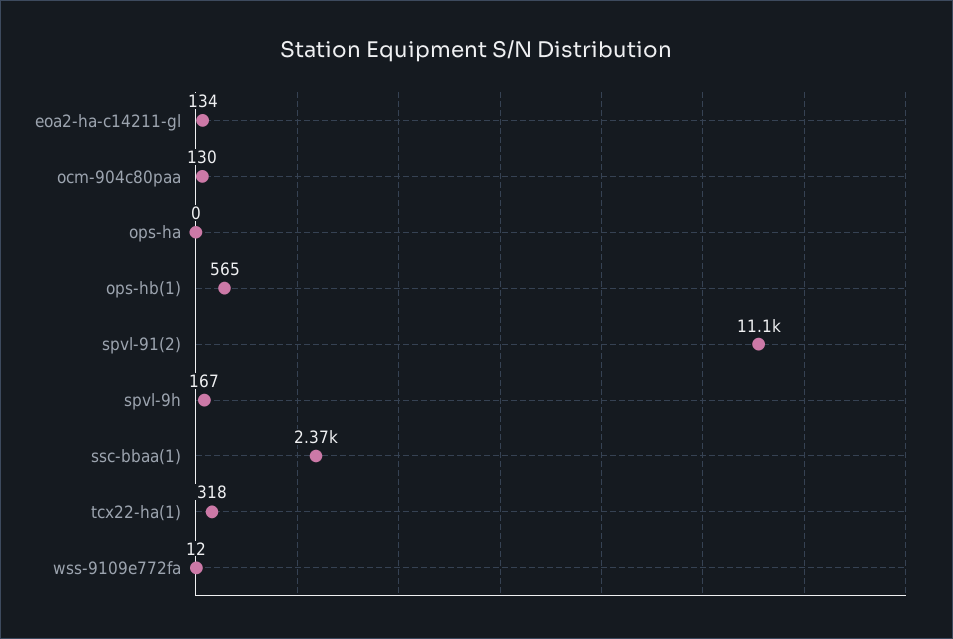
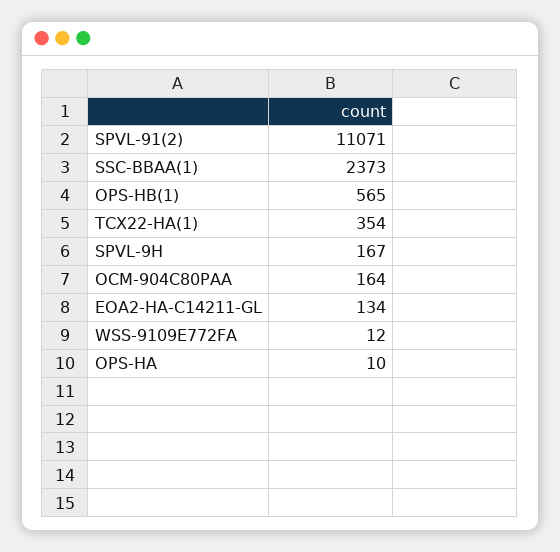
ocm-904c80paa: 130 -> 164
ops-ha: 0 -> 10
tcx22-ha(1): 318 -> 354

